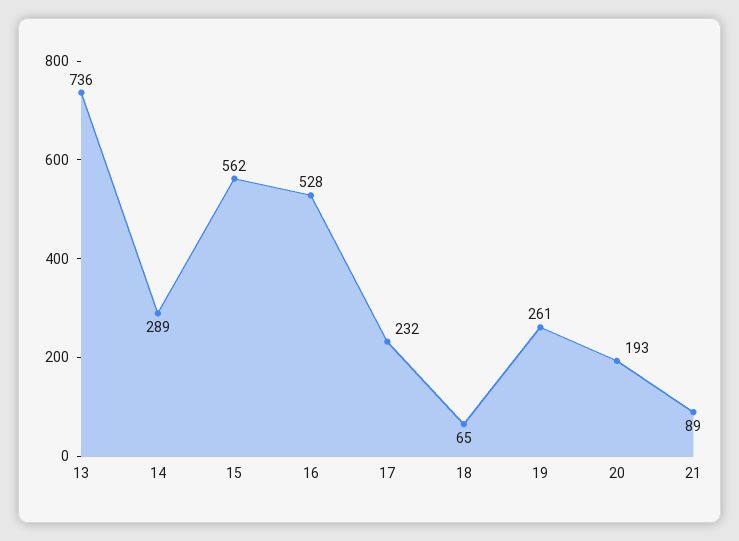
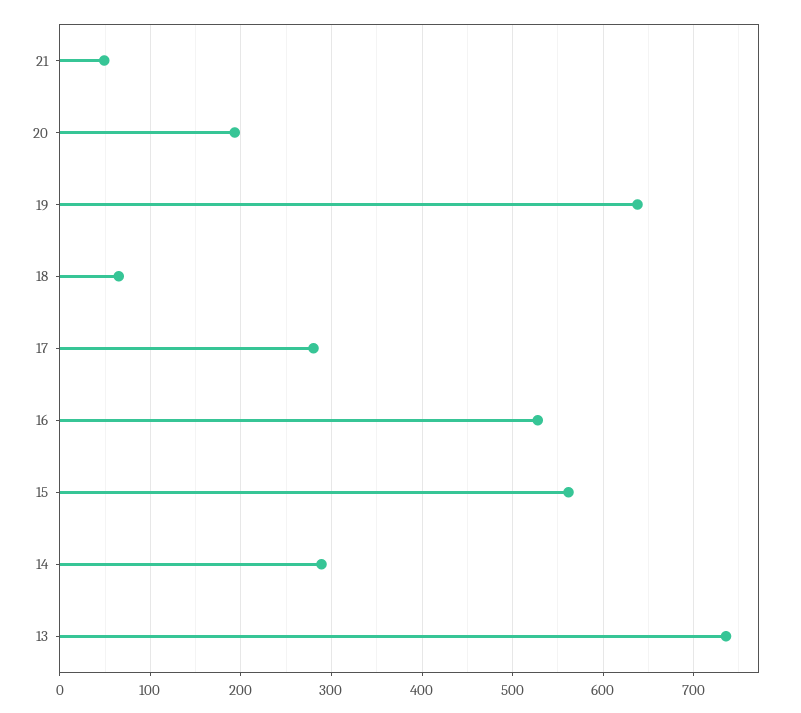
17: 232 -> 280
19: 261 -> 640
21: 89 -> 50

